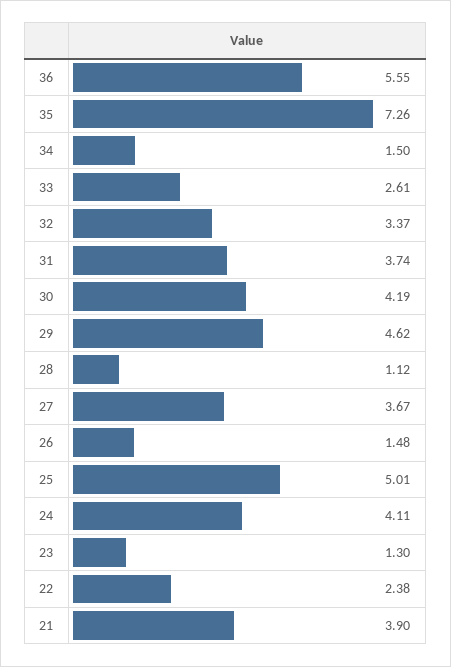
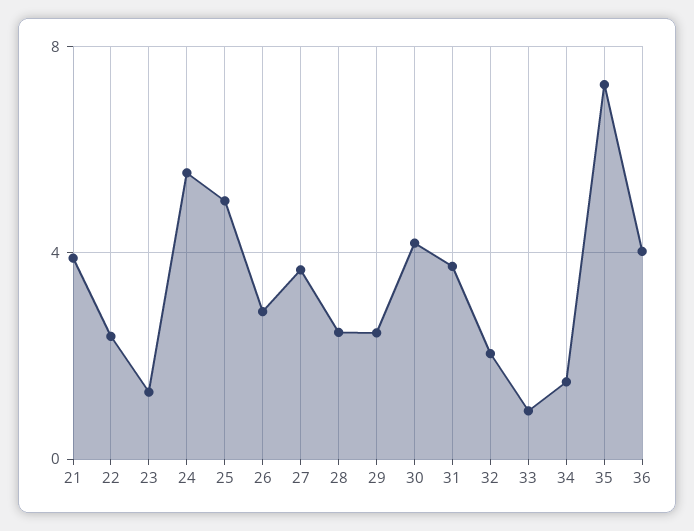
36: 5.55 -> 4
33: 2.61 -> 1
32: 3.37 -> 2
29: 4.62 -> 2.5
28: 1.12 -> 2.5
26: 1.48 -> 3
24: 4.11 -> 5.5

